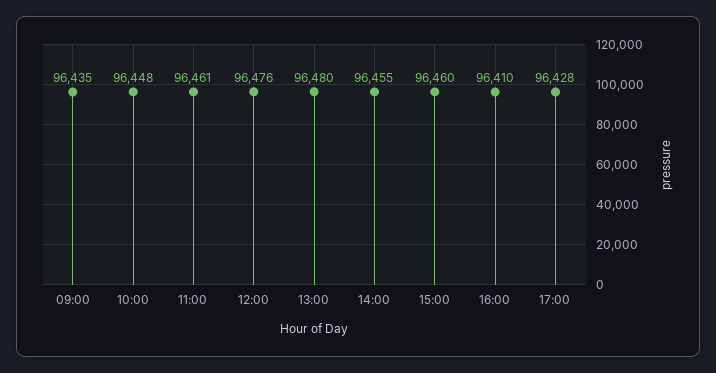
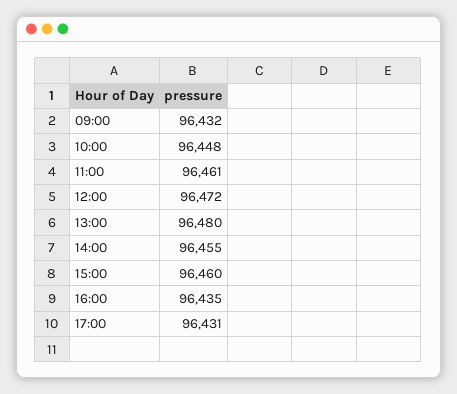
09:00: 96435 -> 96432
12:00: 96476 -> 96472
16:00: 96410 -> 96435
17:00: 96428 -> 96431

